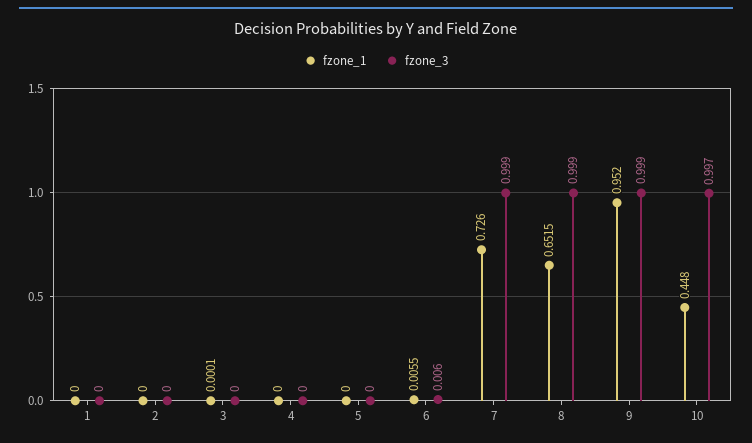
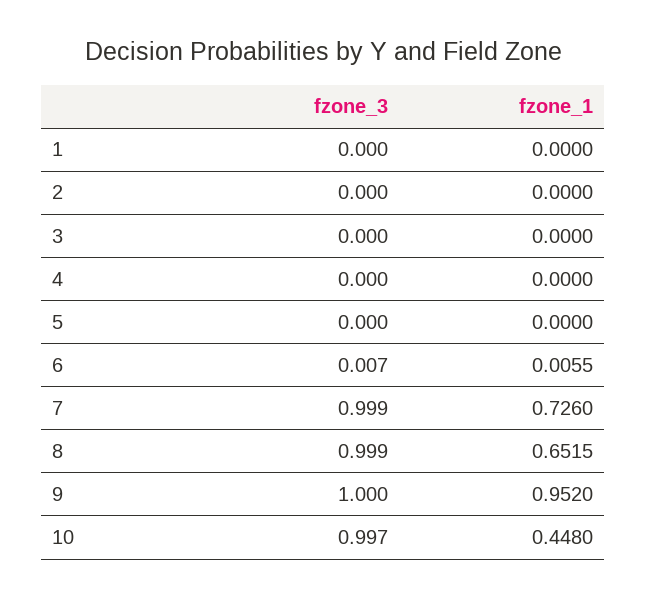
fzone_1, 3: 0.0001 -> 0
fzone_3, 6: 0.006 -> 0.007
fzone_3, 9: 0.999 -> 1

